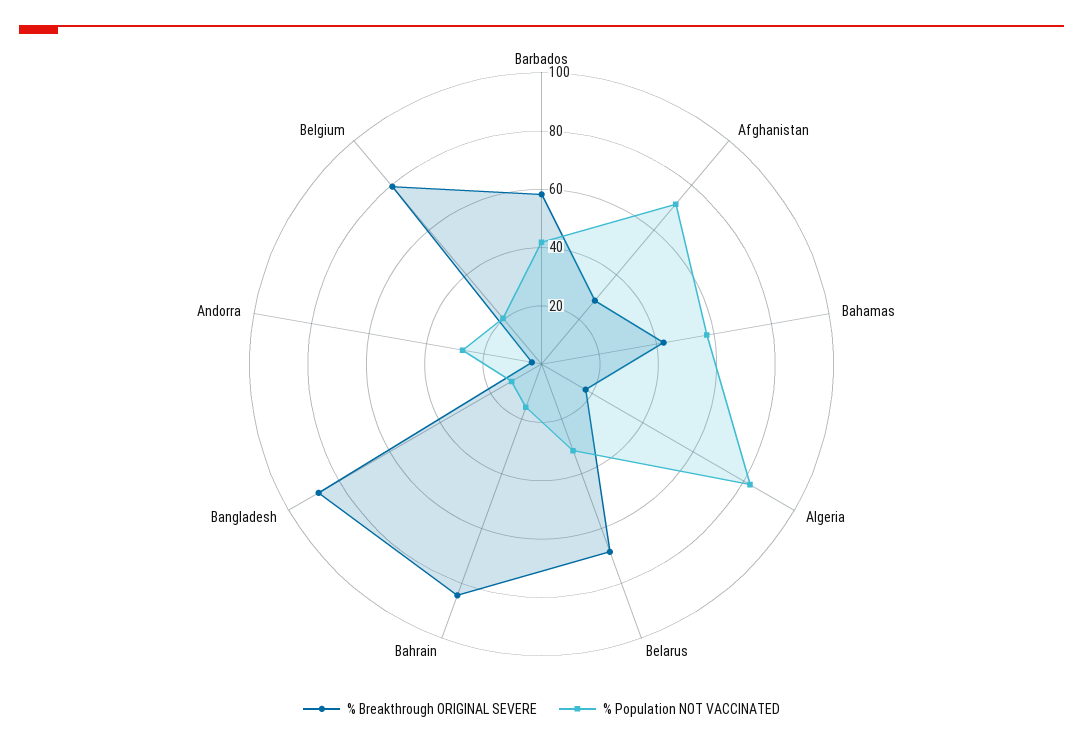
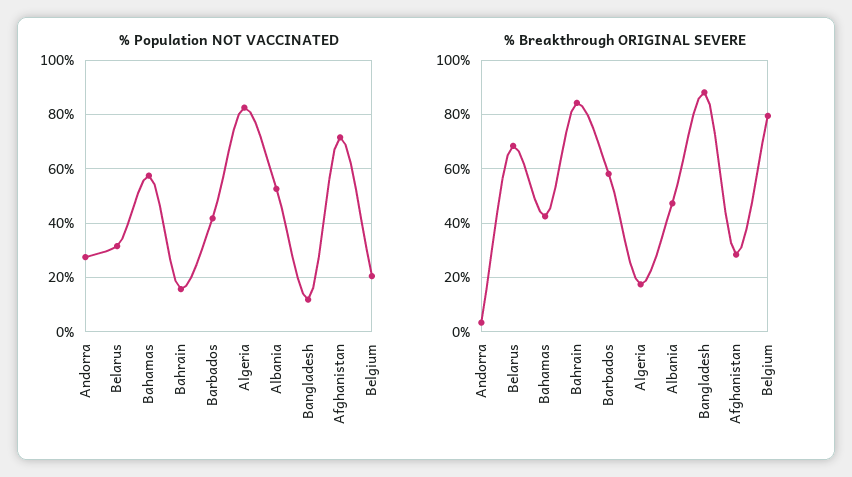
% Population NOT VACCINATED, Albania: none -> 52.5
% Breakthrough ORIGINAL SEVERE, Albania: none -> 47.5

